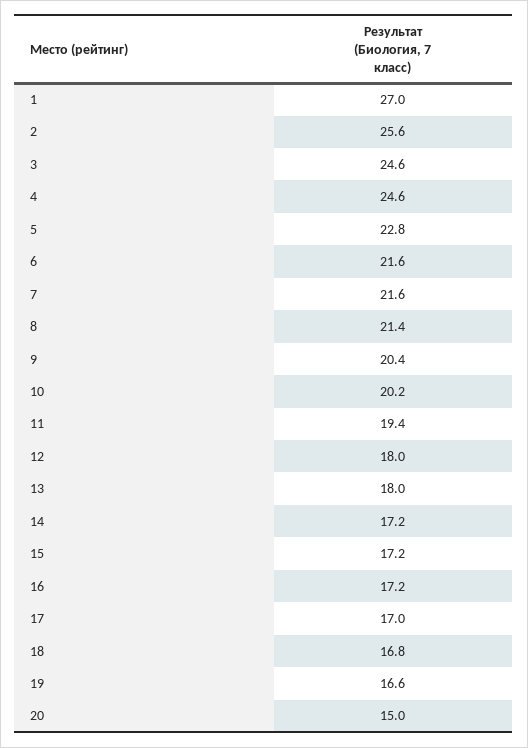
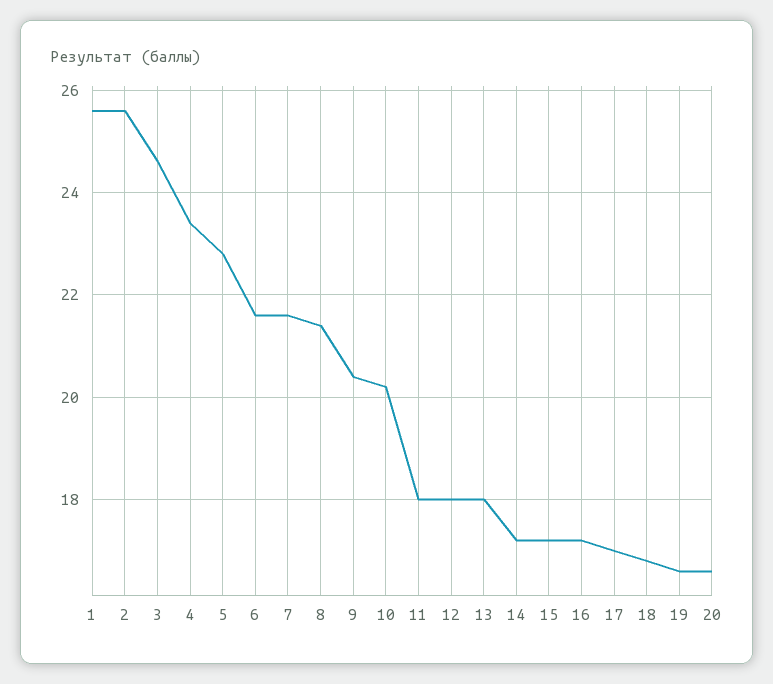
1: 27 -> 25.5
4: 24.6 -> 23.5
11: 19.4 -> 18
20: 15 -> 16.5

